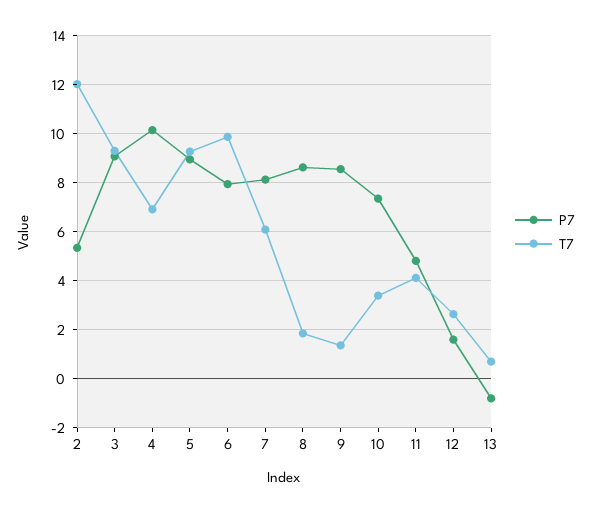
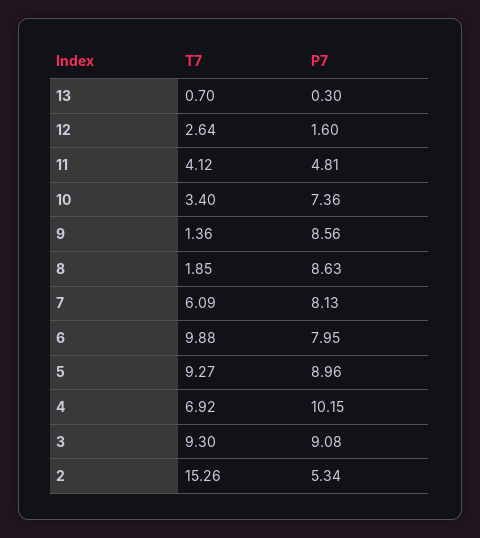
T7, 2: 12 -> 15.26
P7, 13: -0.75 -> 0.3

